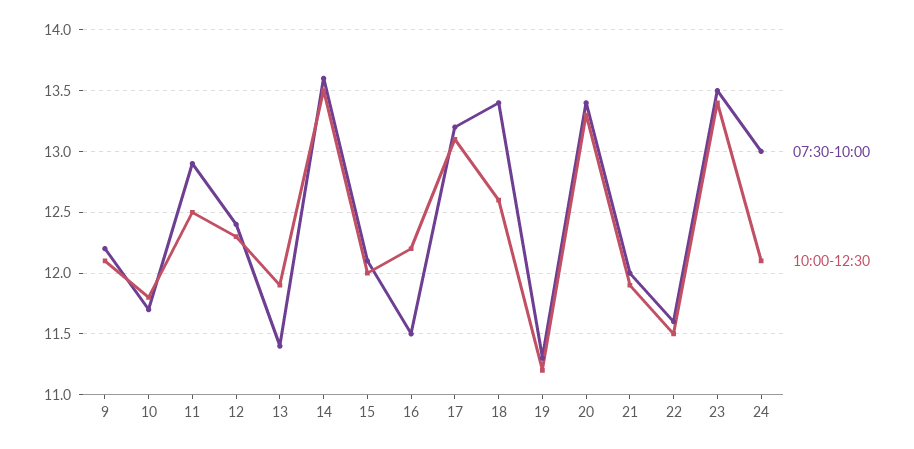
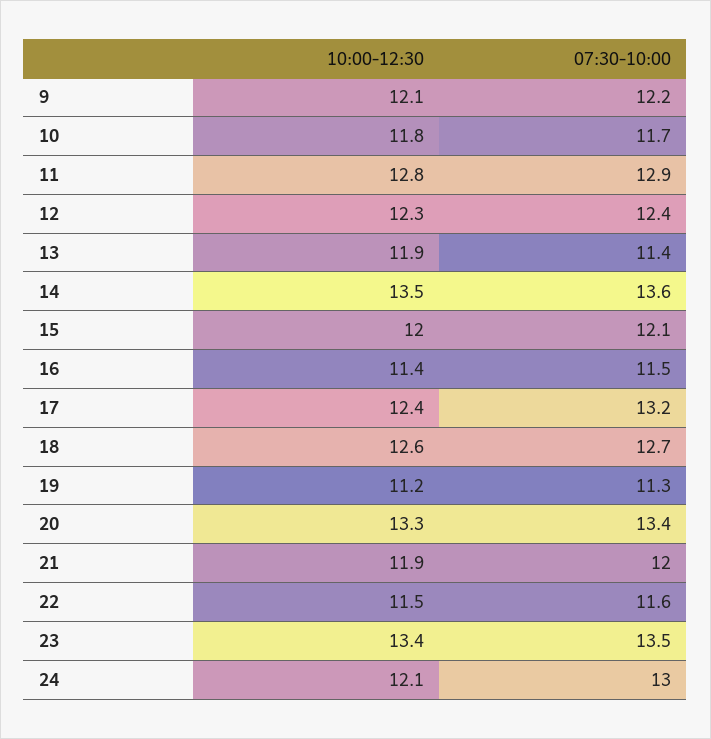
10:00-12:30, 11: 12.5 -> 12.8
10:00-12:30, 16: 12.2 -> 11.4
10:00-12:30, 17: 13.1 -> 12.4
07:30-10:00, 18: 13.4 -> 12.7

